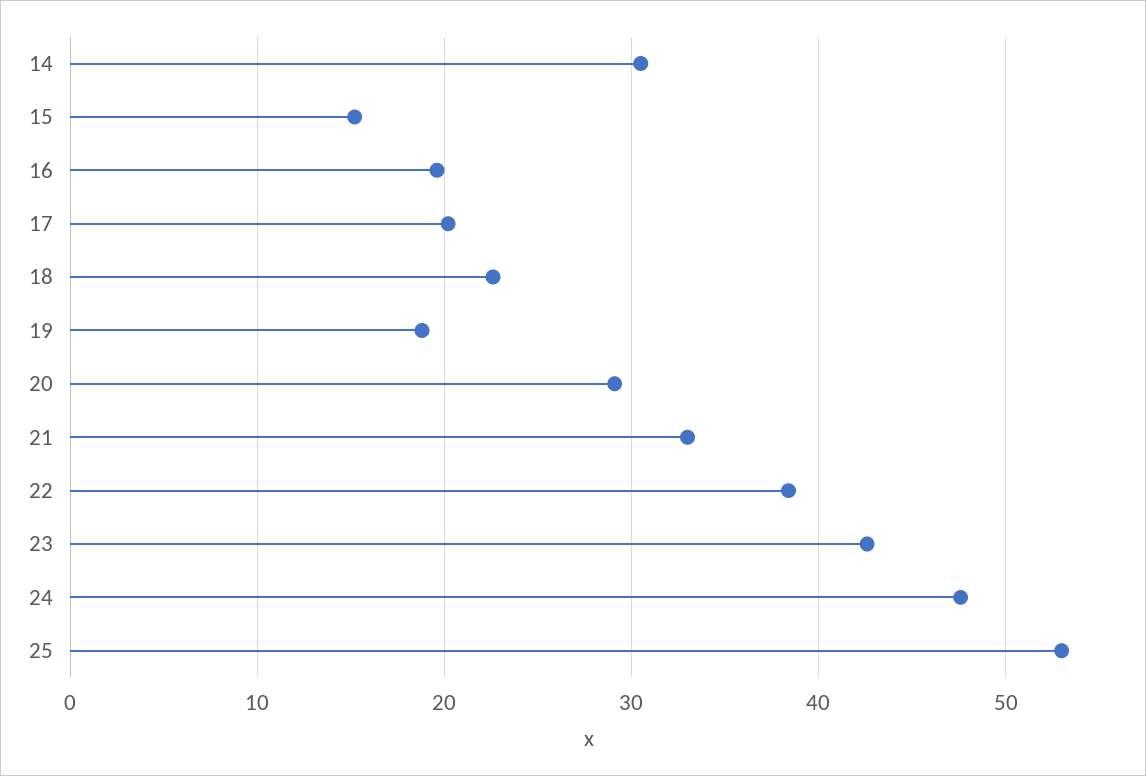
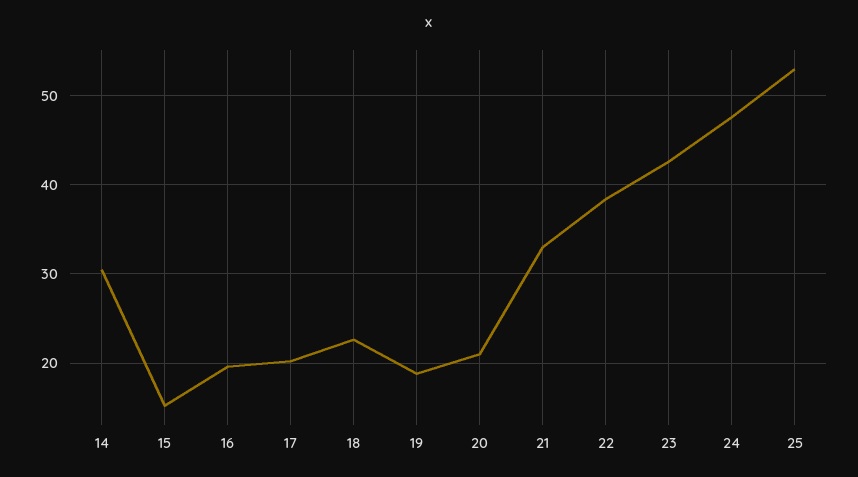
20: 29 -> 21

